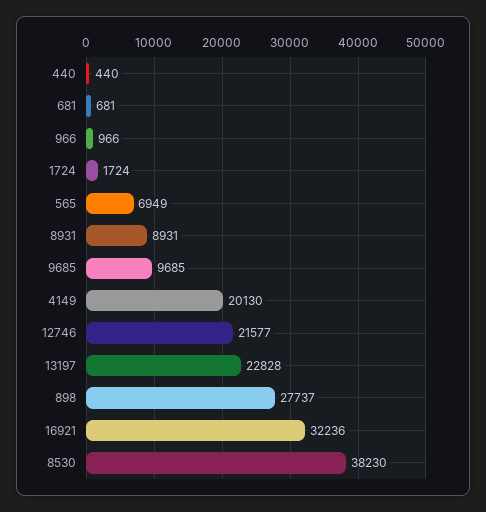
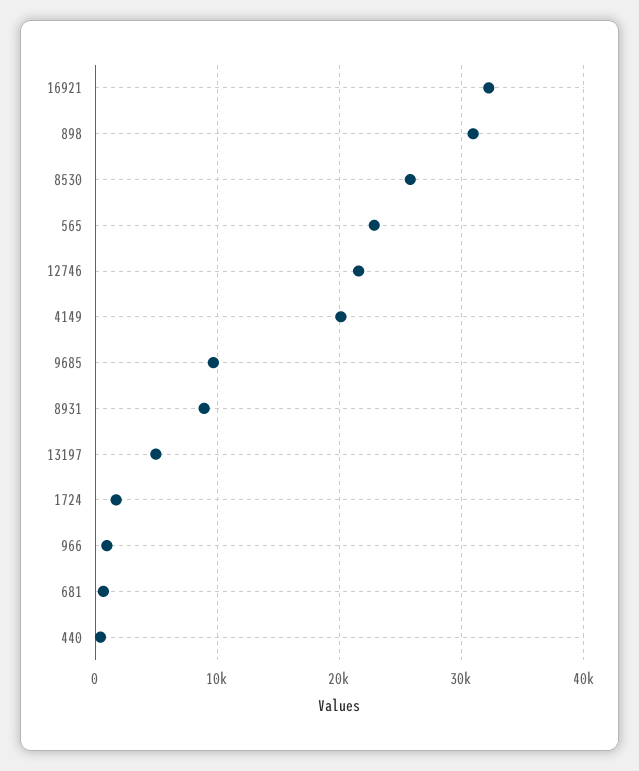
565: 6949 -> 23000
13197: 22828 -> 5000
898: 27737 -> 31000
8530: 38230 -> 26000

